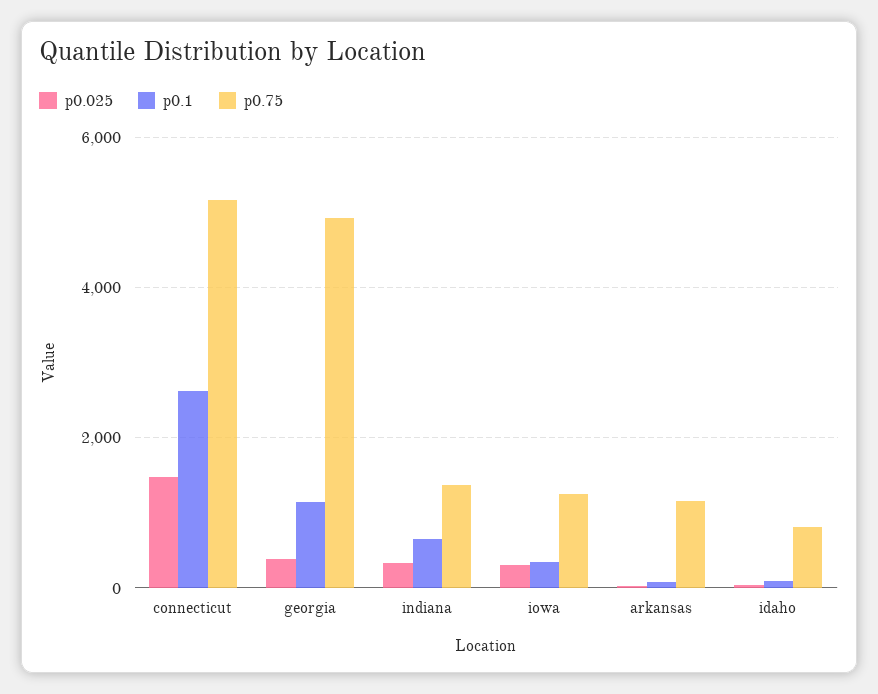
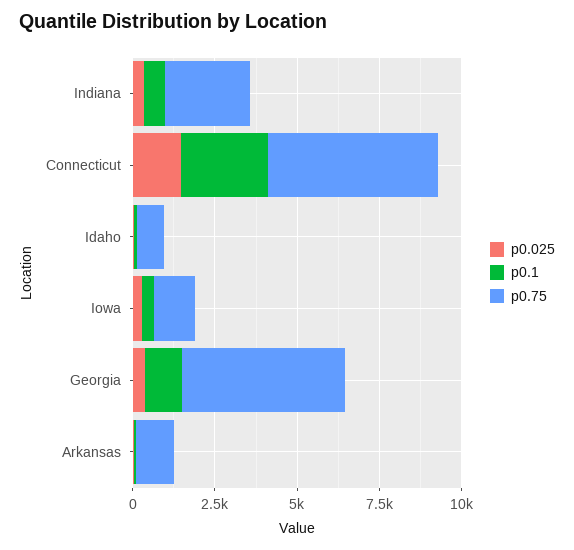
p0.75, indiana: 1400 -> 2500

